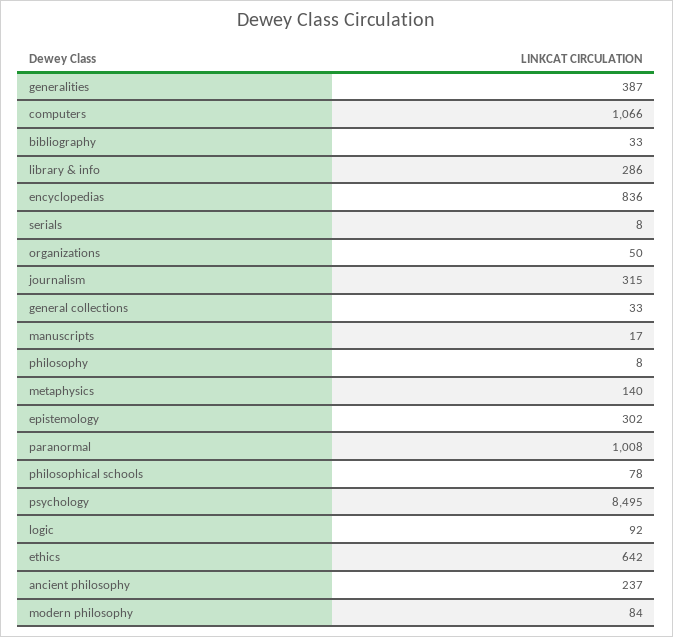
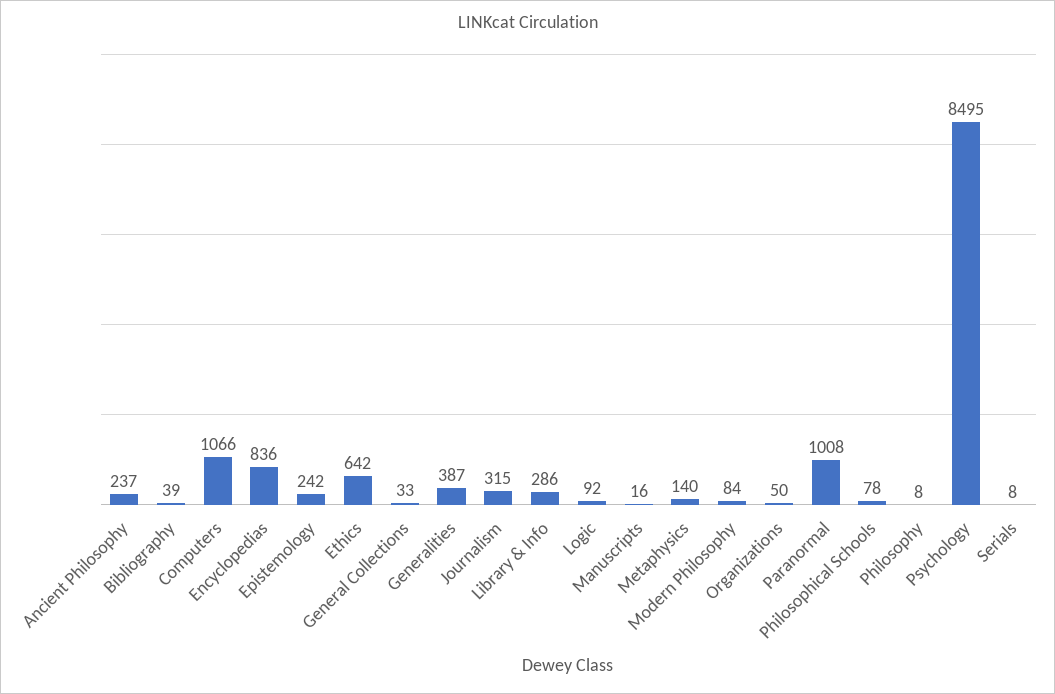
bibliography: 33 -> 39
manuscripts: 17 -> 16
epistemology: 302 -> 242

